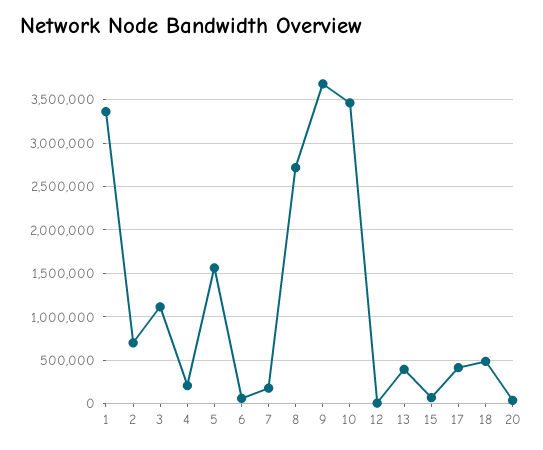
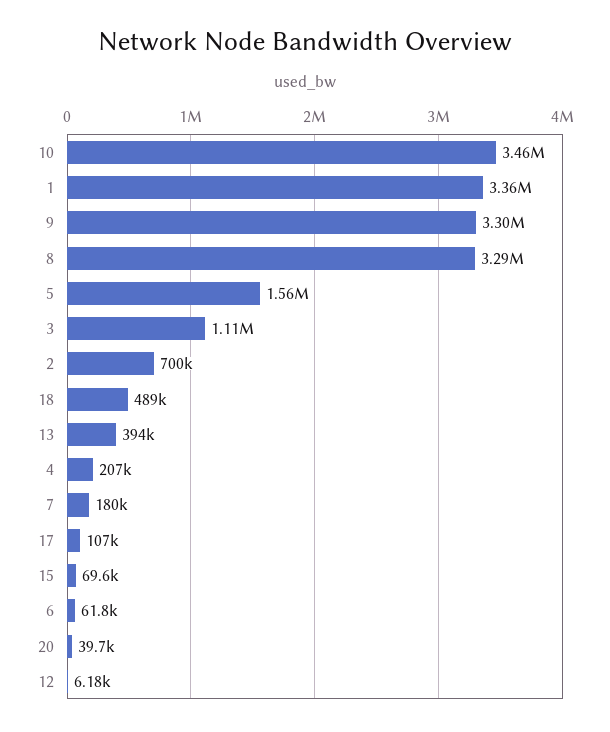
8: 2700000 -> 3290000
9: 3700000 -> 3300000
17: 400000 -> 107000

